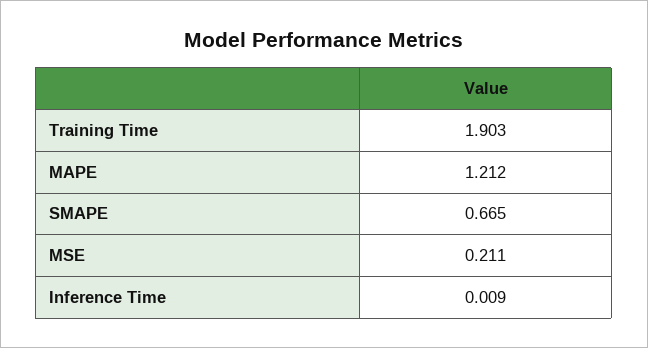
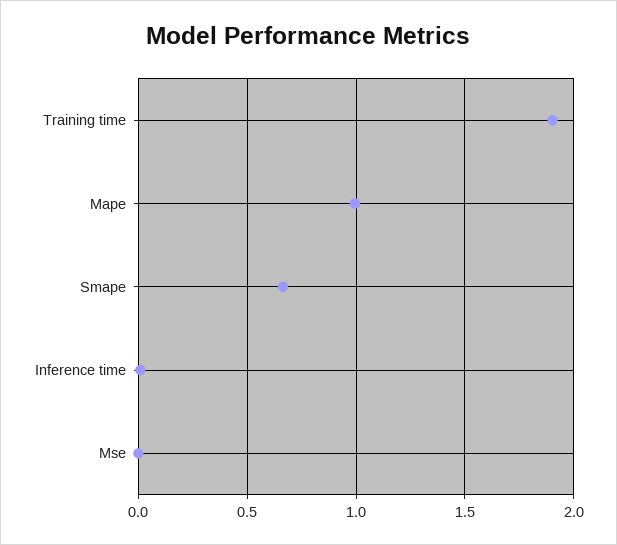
MAPE: 1.212 -> 1
MSE: 0.211 -> 0

